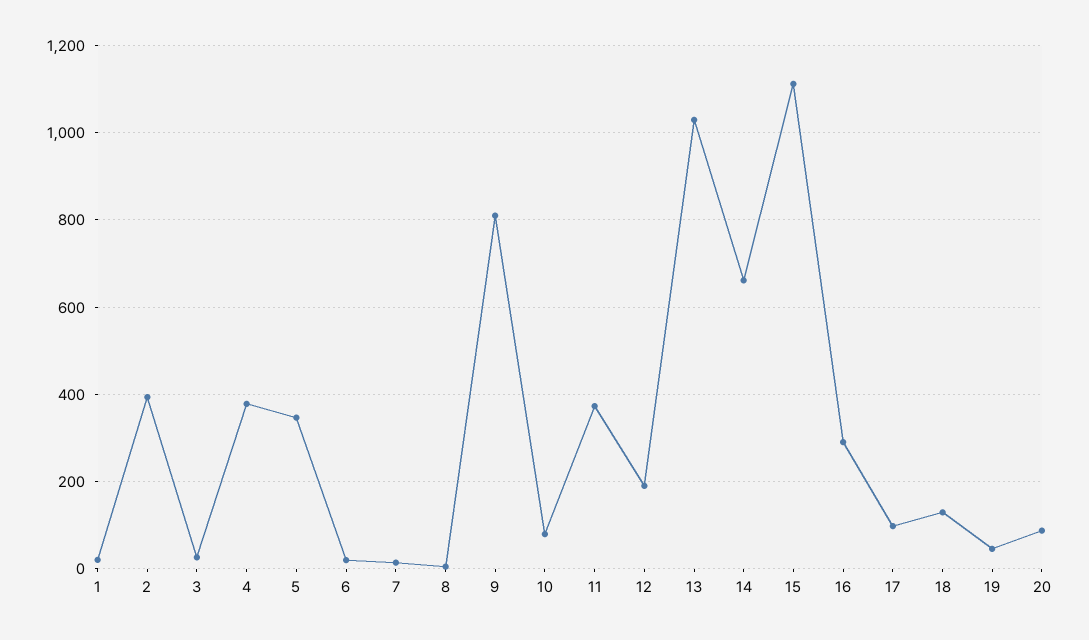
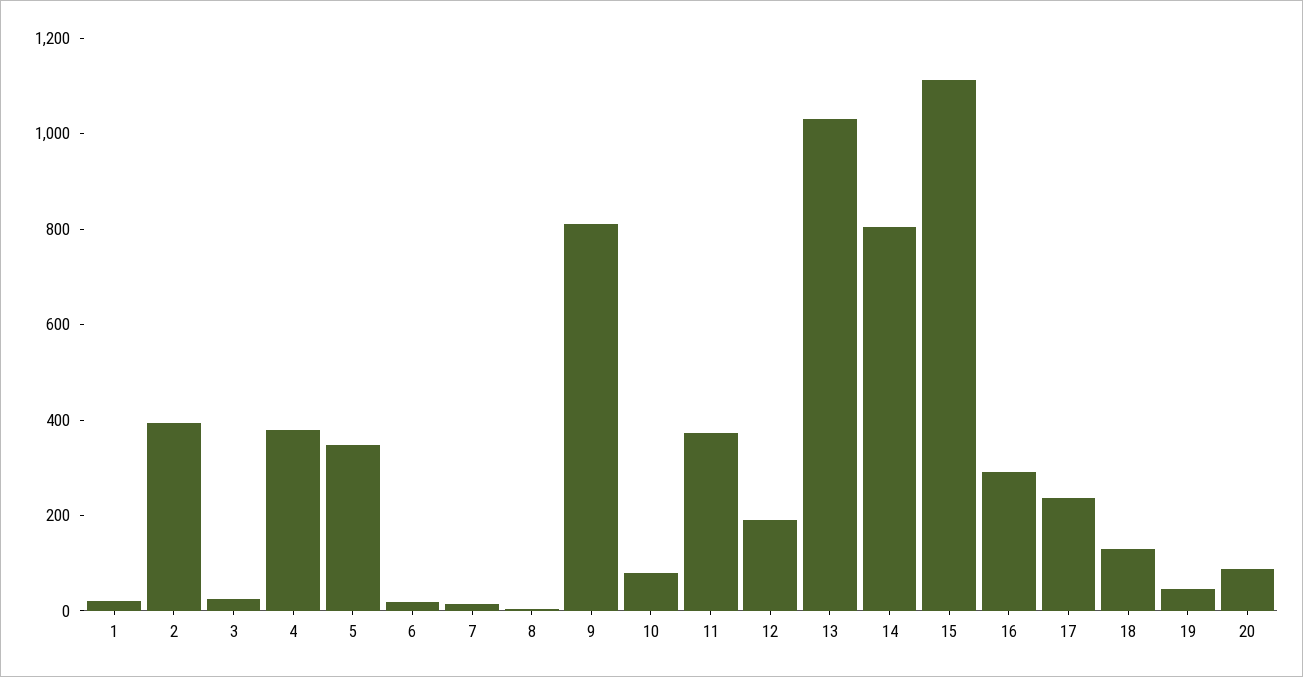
14: 660 -> 800
17: 100 -> 250

